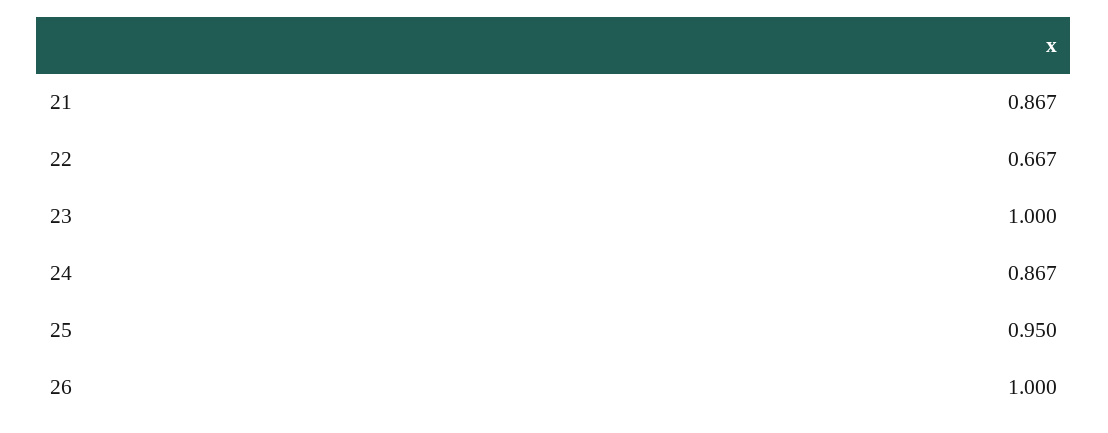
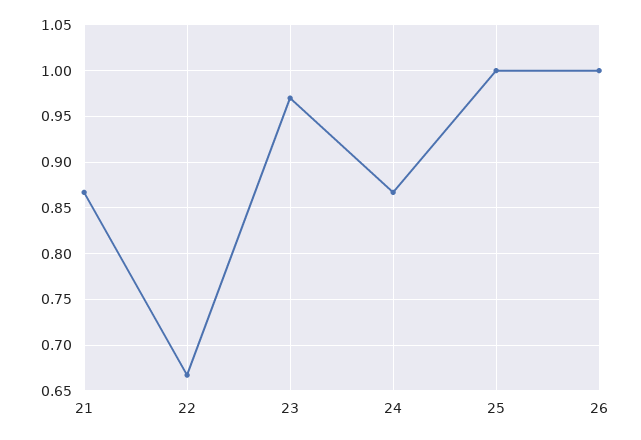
23: 1 -> 0.97
25: 0.95 -> 1

